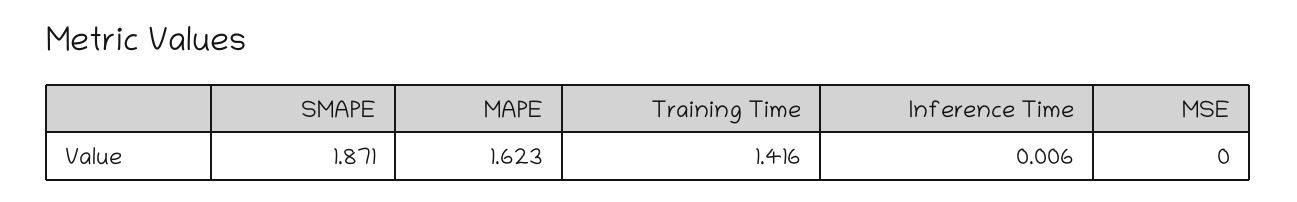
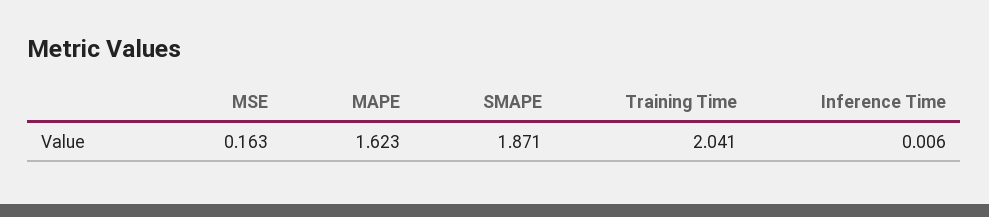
Training Time: 1.416 -> 2.041
MSE: 0 -> 0.163

